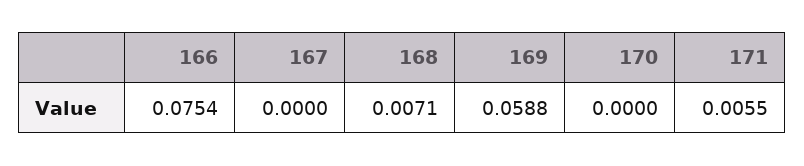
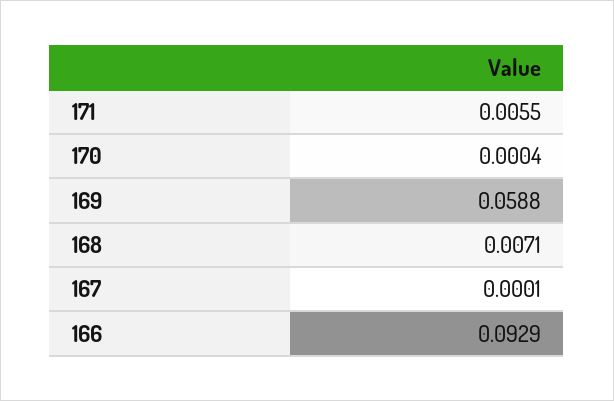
166: 0.0754 -> 0.0929
167: 0 -> 0.0001
170: 0 -> 0.0004

